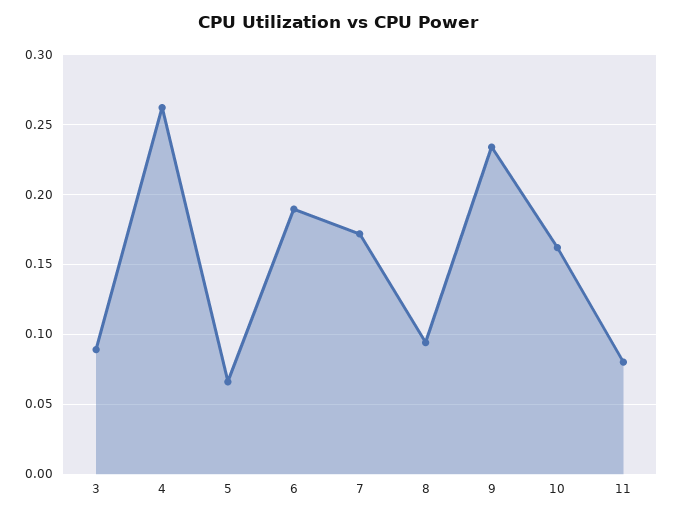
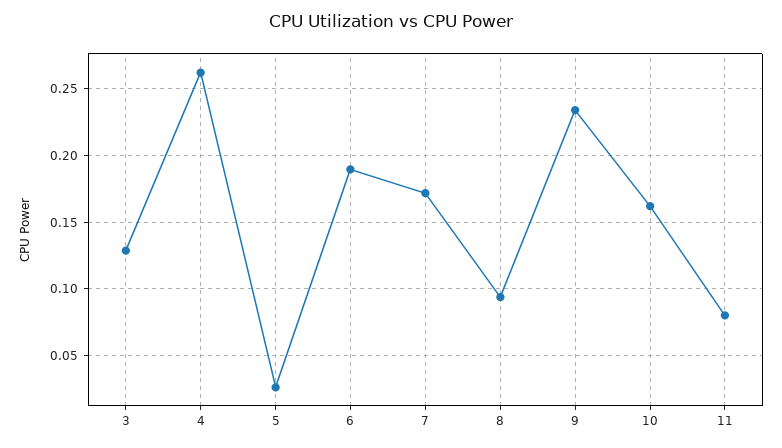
3: 0.09 -> 0.13
5: 0.065 -> 0.025

